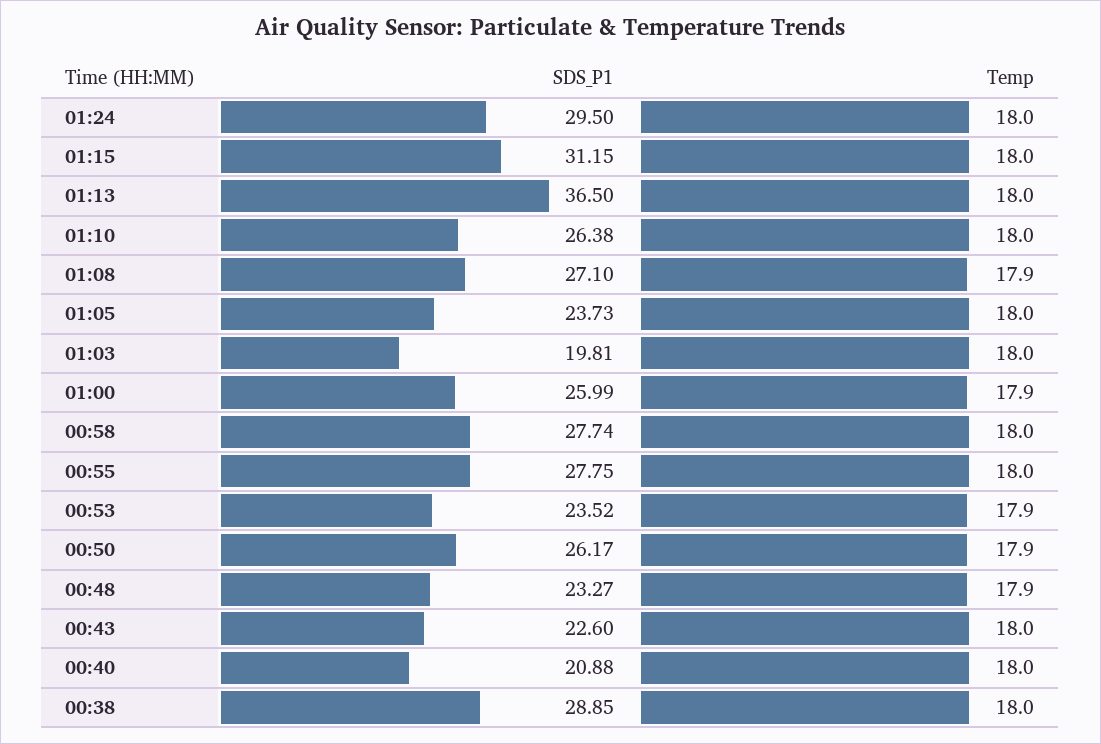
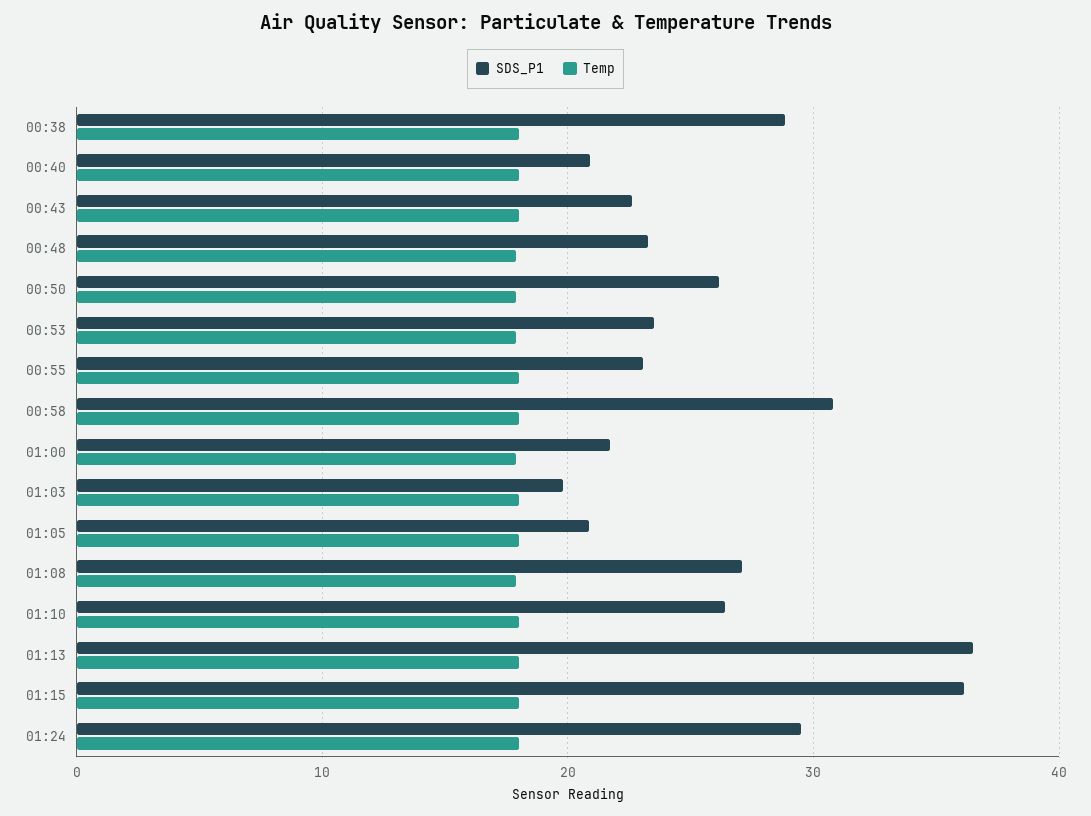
SDS_P1, 01:15: 31.15 -> 36
SDS_P1, 01:05: 23.73 -> 21
SDS_P1, 01:00: 25.99 -> 22
SDS_P1, 00:58: 27.74 -> 31
SDS_P1, 00:55: 27.75 -> 23

